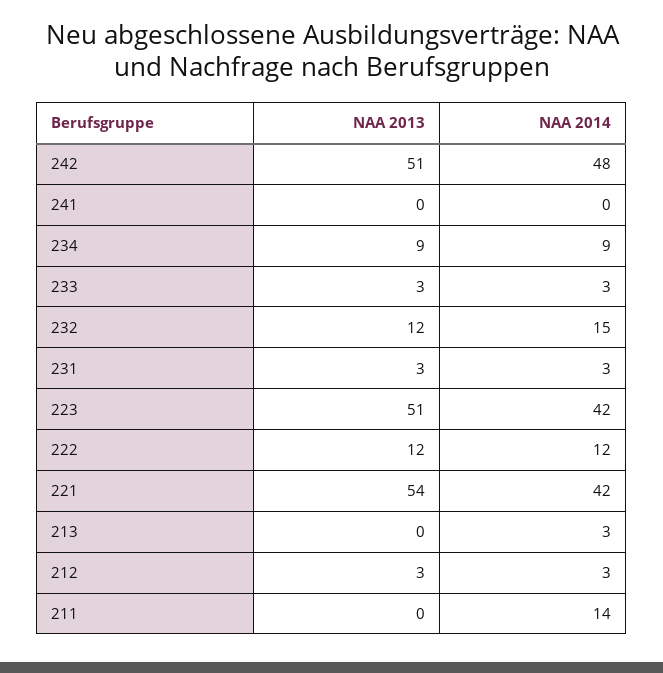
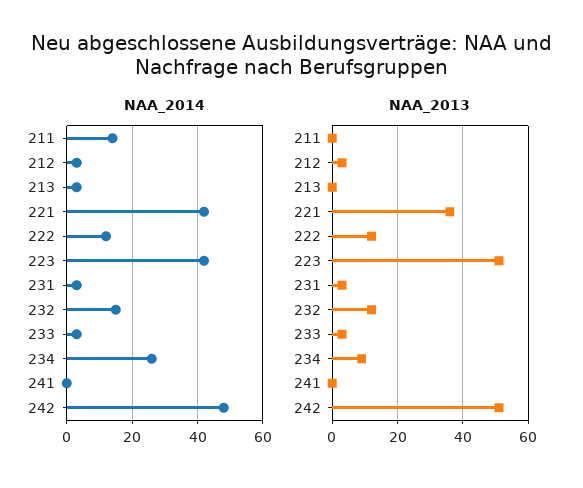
NAA 2014, 234: 9 -> 25
NAA 2013, 221: 54 -> 35

